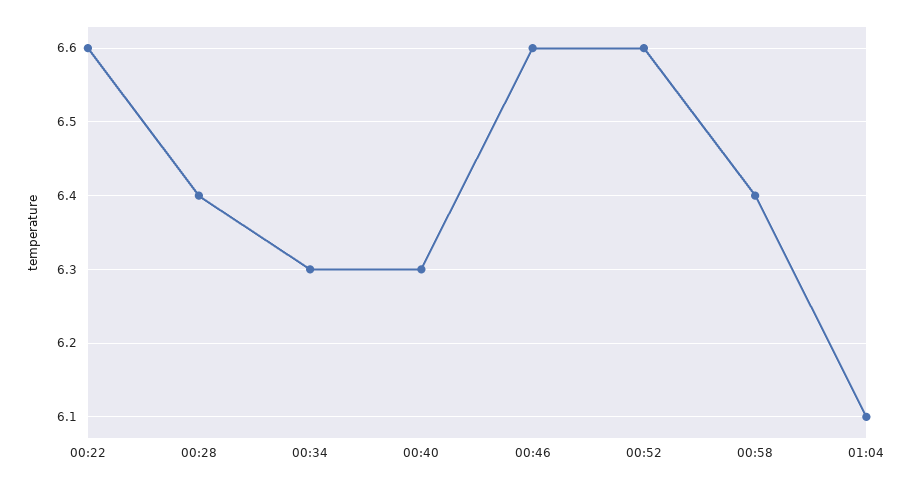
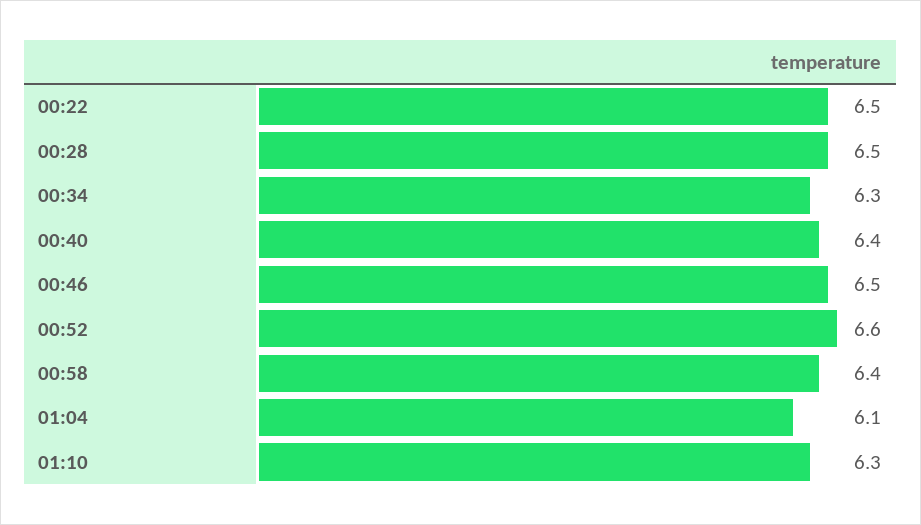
00:22: 6.6 -> 6.5
00:28: 6.4 -> 6.5
00:40: 6.3 -> 6.4
00:46: 6.6 -> 6.5
01:10: none -> 6.3

